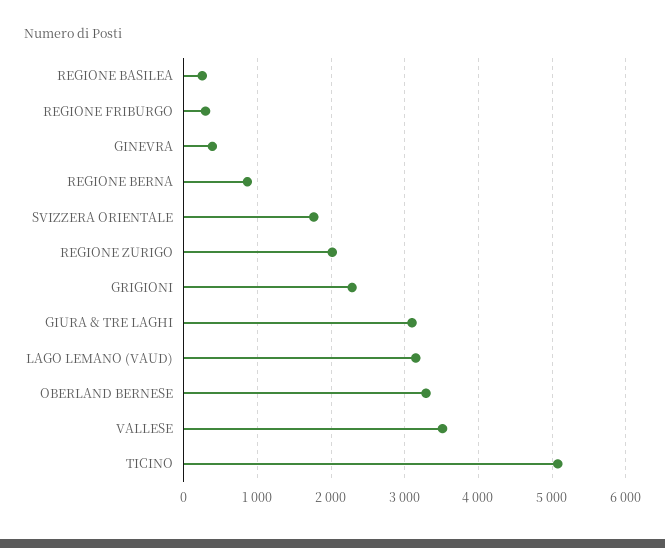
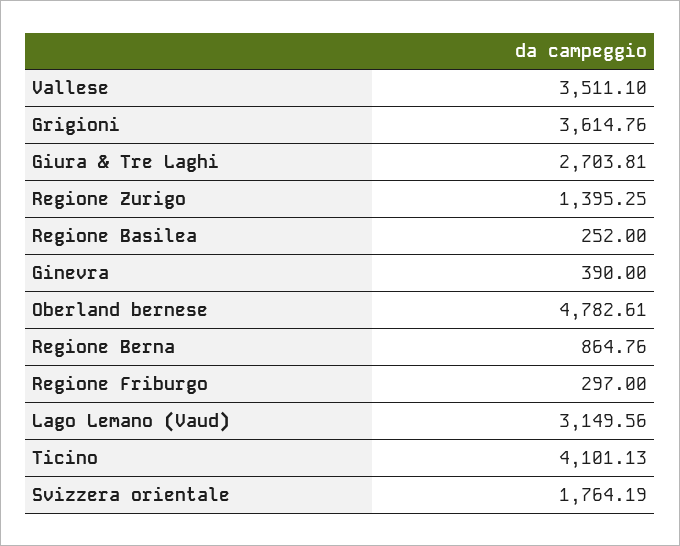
REGIONE ZURIGO: 2000 -> 1395.25
GRIGIONI: 2300 -> 3614.76
GIURA & TRE LAGHI: 3100 -> 2703.81
OBERLAND BERNESE: 3300 -> 4782.61
TICINO: 5100 -> 4101.13

